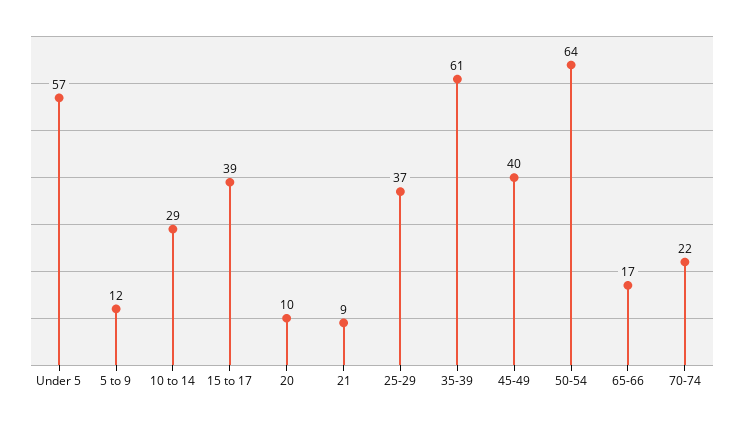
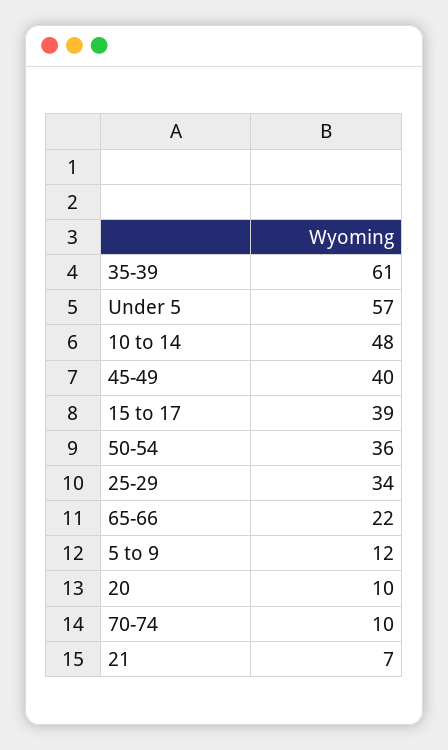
10 to 14: 29 -> 48
21: 9 -> 7
25-29: 37 -> 34
50-54: 64 -> 36
65-66: 17 -> 22
70-74: 22 -> 10

